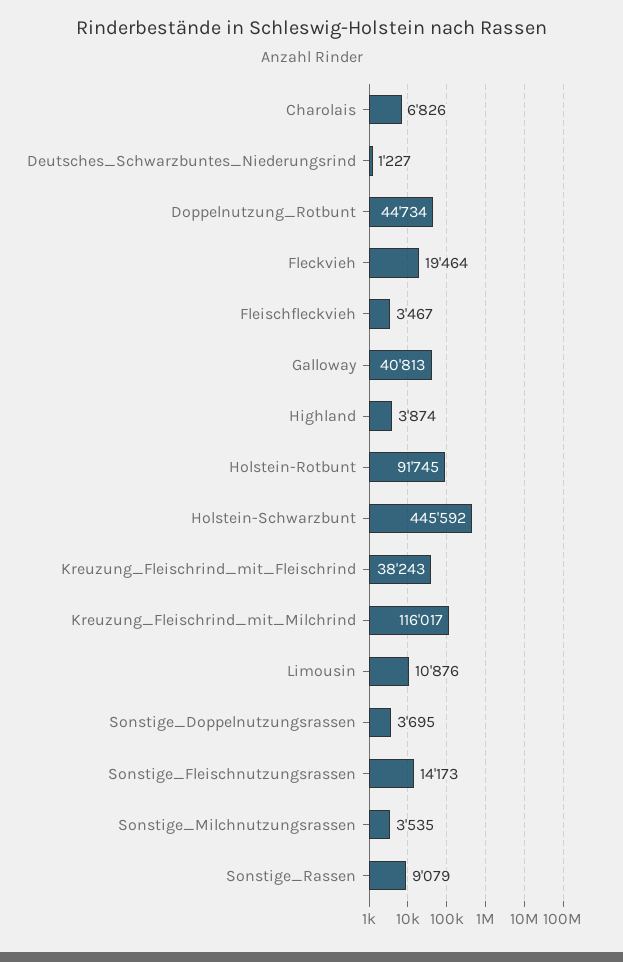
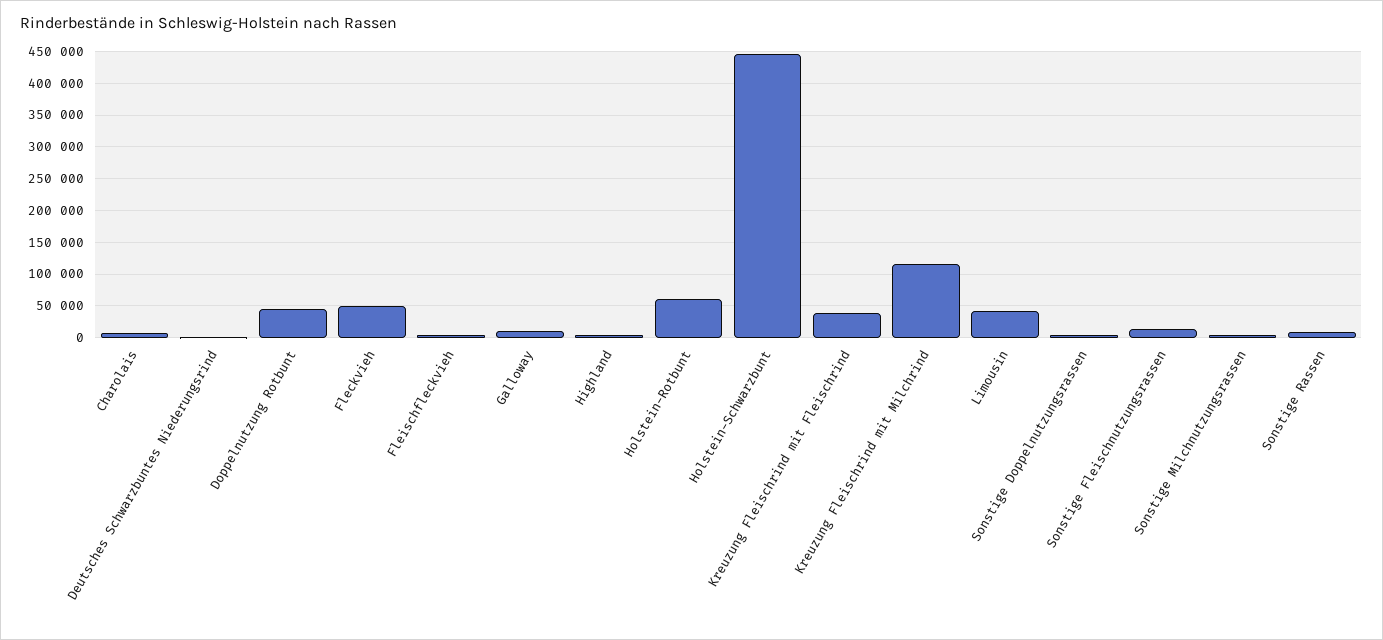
Fleckvieh: 19464 -> 50000
Galloway: 40813 -> 10000
Holstein-Rotbunt: 91745 -> 60000
Limousin: 10876 -> 40000

